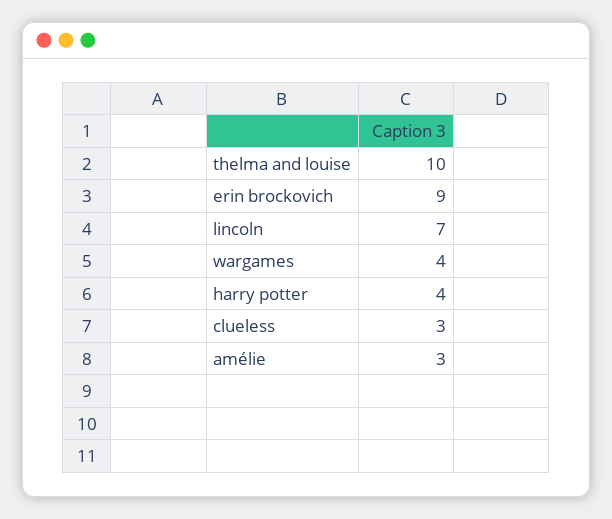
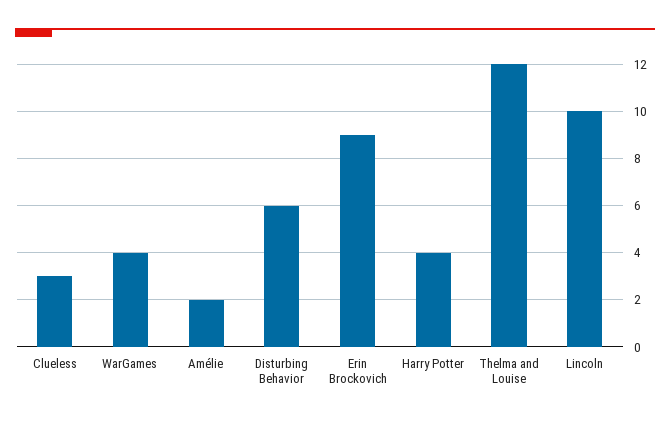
thelma and louise: 10 -> 12
lincoln: 7 -> 10
amélie: 3 -> 2
Disturbing Behavior: none -> 6

